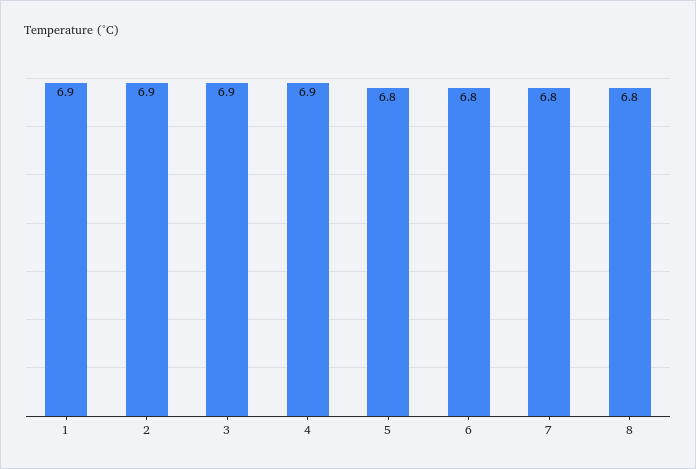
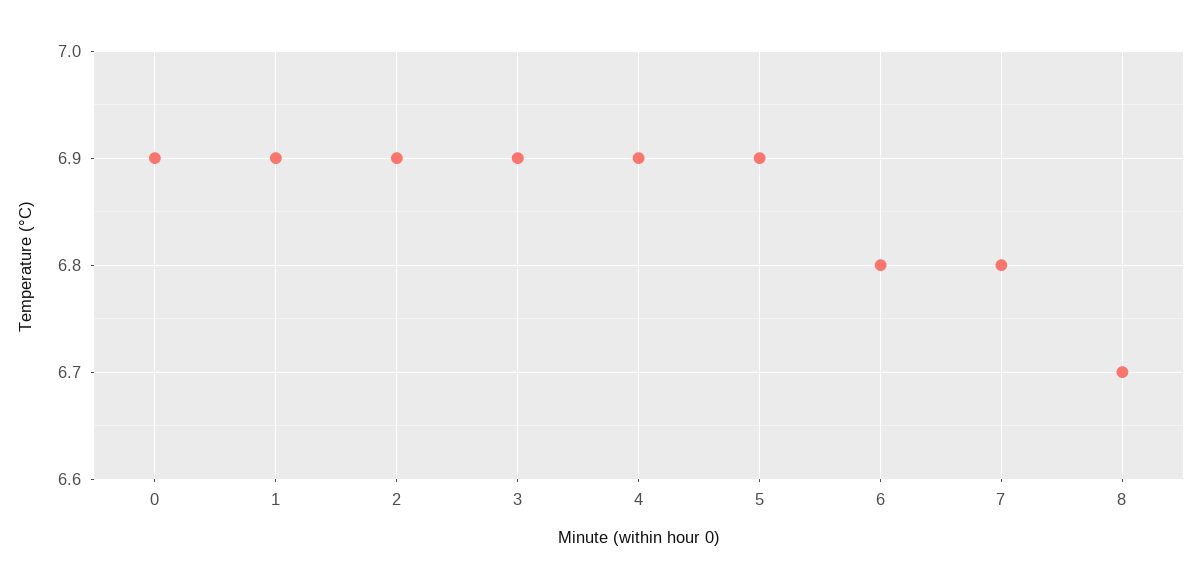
5: 6.8 -> 6.9
8: 6.8 -> 6.7
0: none -> 6.9

